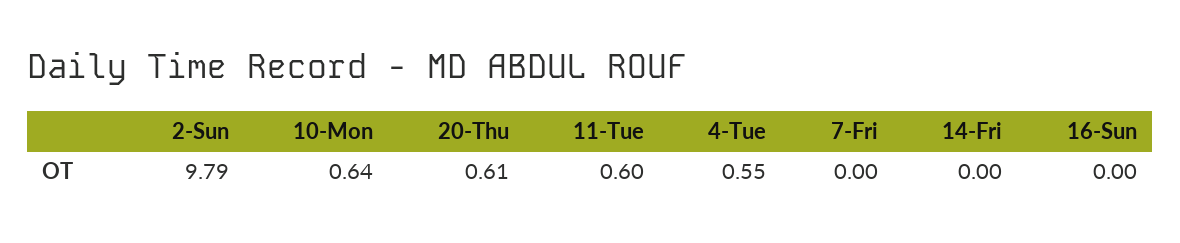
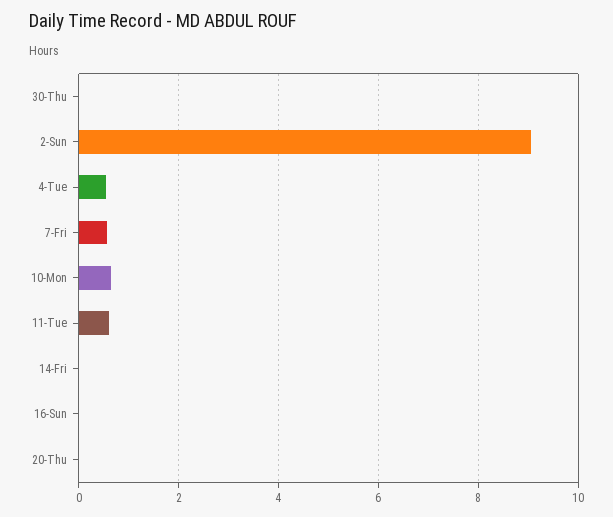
2-Sun: 9.79 -> 9
20-Thu: 0.61 -> 0
7-Fri: 0 -> 0.6
30-Thu: none -> 0

